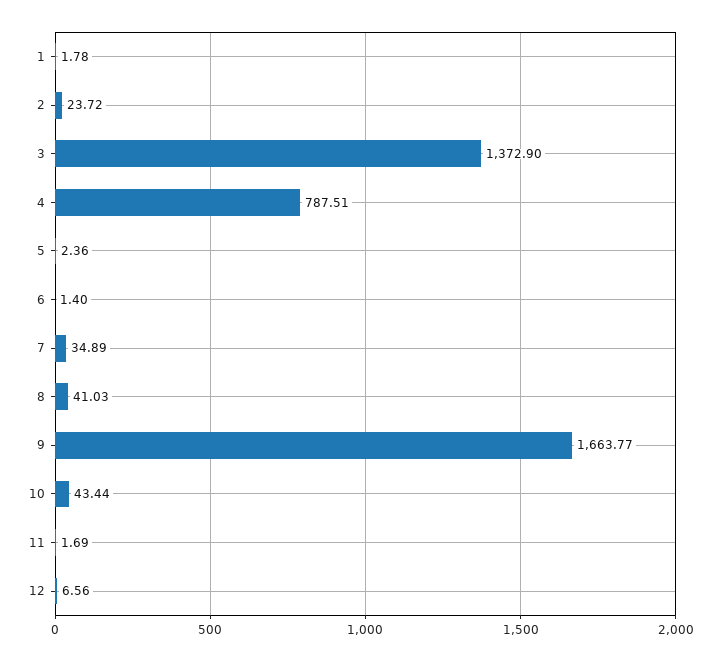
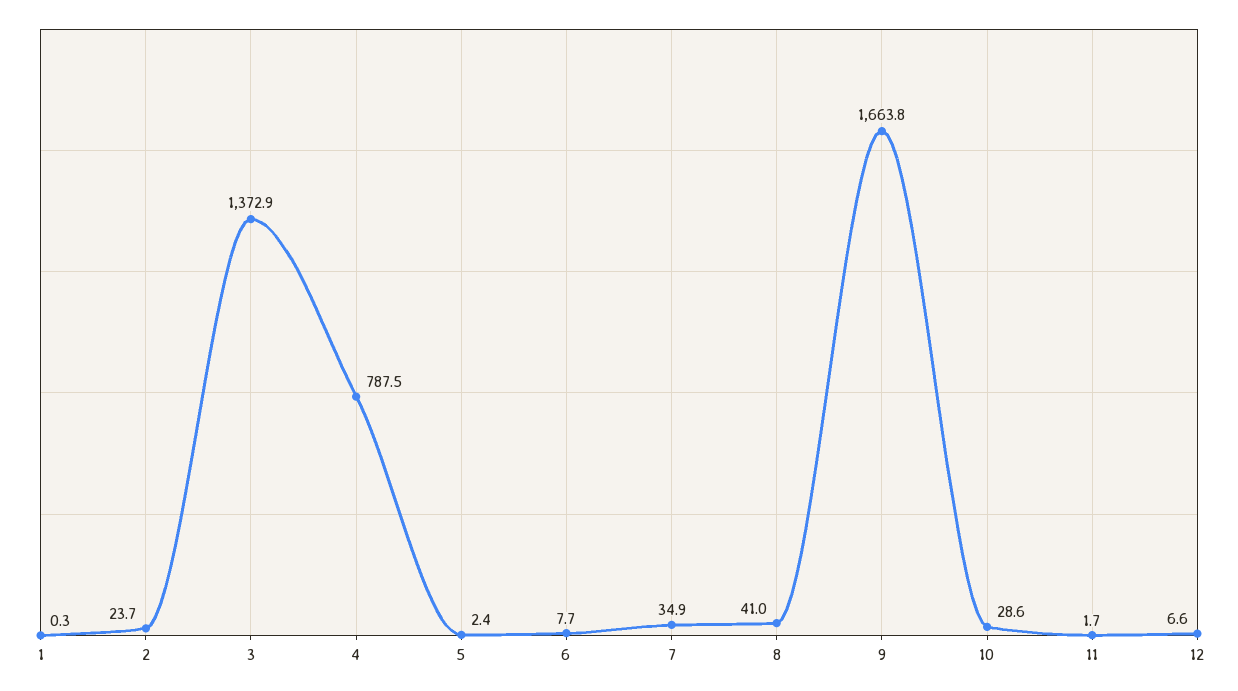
1: 1.78 -> 0.3
6: 1.4 -> 7.7
10: 43.44 -> 28.6

